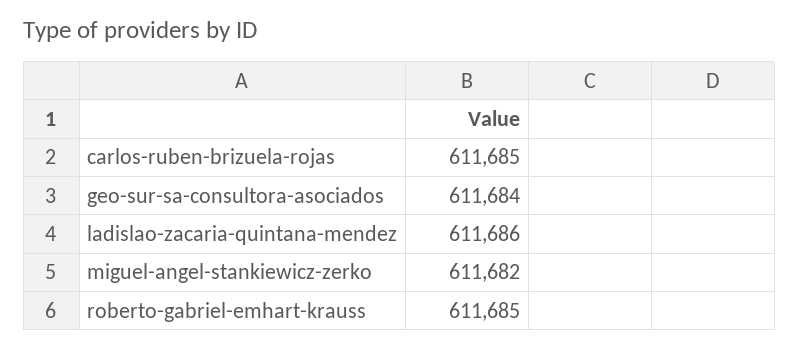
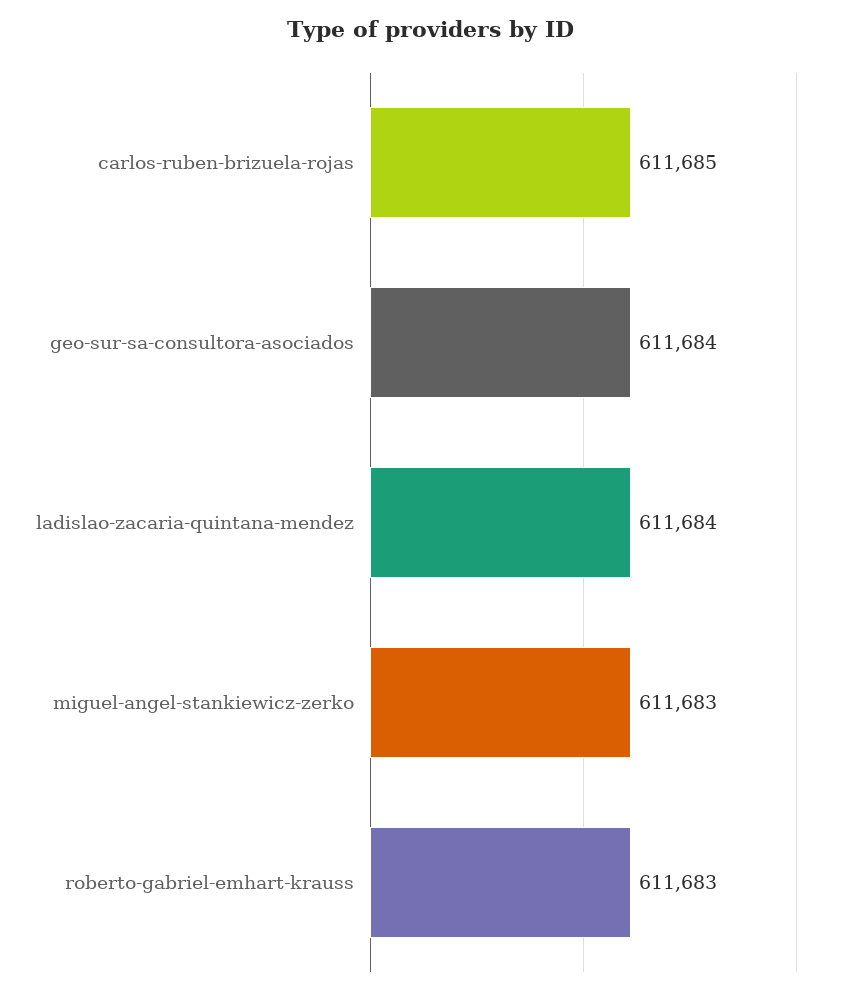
ladislao-zacaria-quintana-mendez: 611686 -> 611684
miguel-angel-stankiewicz-zerko: 611682 -> 611683
roberto-gabriel-emhart-krauss: 611685 -> 611683

